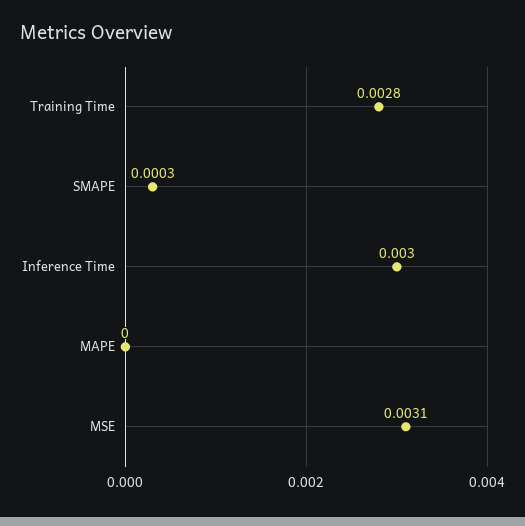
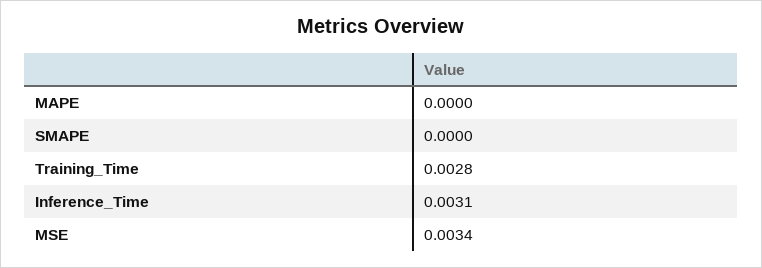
SMAPE: 0.0003 -> 0
Inference Time: 0.003 -> 0.0031
MSE: 0.0031 -> 0.0034

